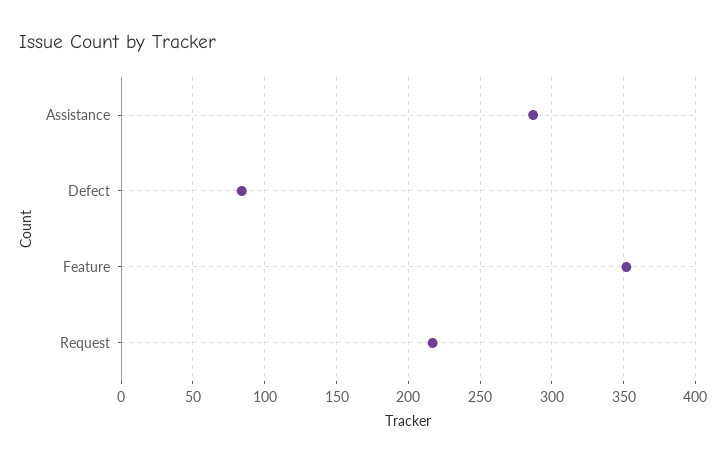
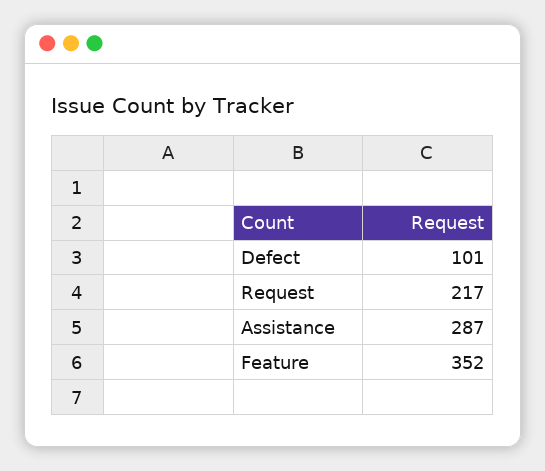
Defect: 85 -> 101

